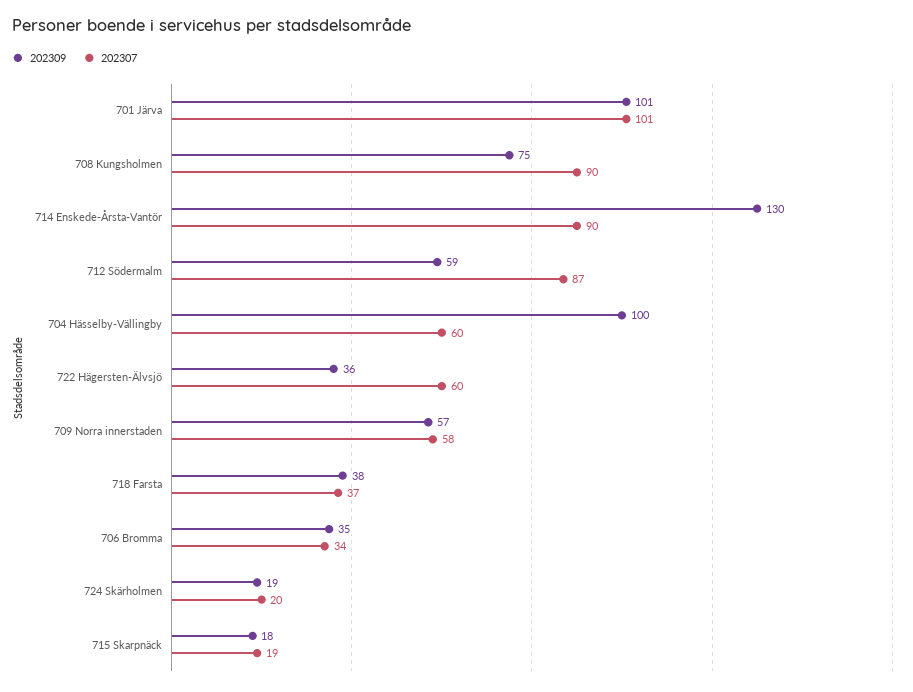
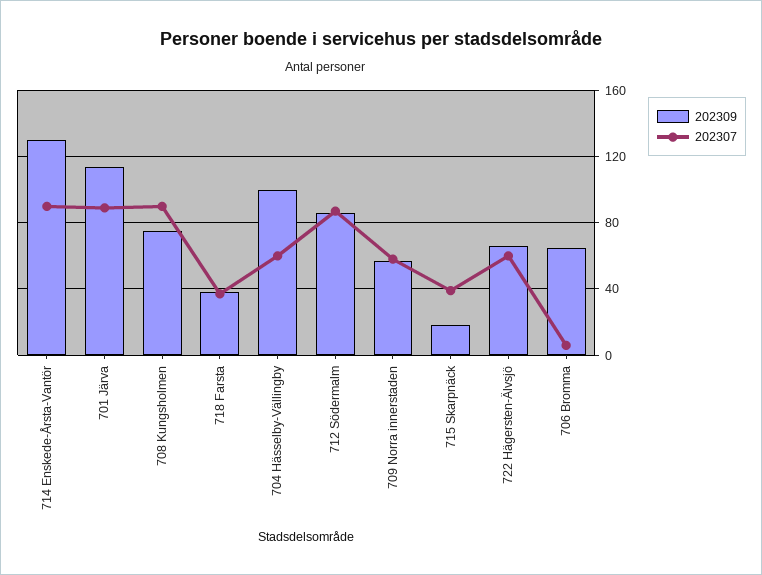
202309, 701 Järva: 101 -> 115
202307, 701 Järva: 101 -> 90
202309, 712 Södermalm: 59 -> 85
202309, 722 Hägersten-Älvsjö: 36 -> 65
202309, 706 Bromma: 35 -> 65
202307, 706 Bromma: 34 -> 5
202309, 724 Skärholmen: 19 -> none
202307, 724 Skärholmen: 20 -> none
202307, 715 Skarpnäck: 19 -> 40

